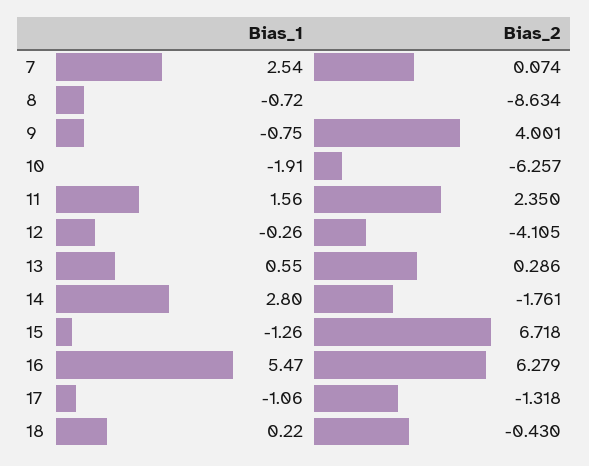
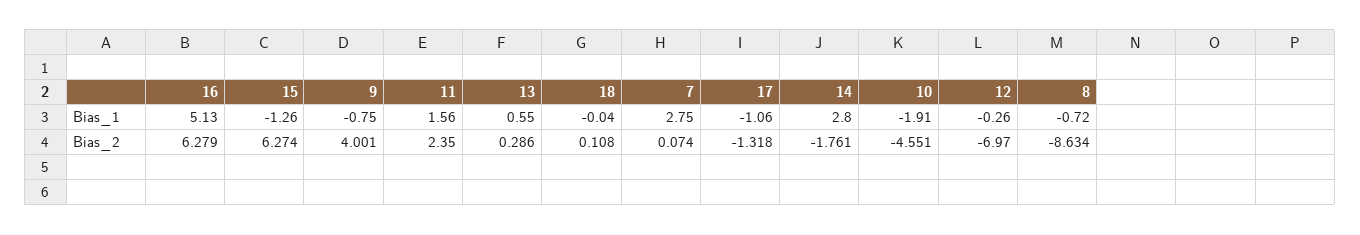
Bias_1, 7: 2.54 -> 2.75
Bias_2, 10: -6.257 -> -4.551
Bias_2, 12: -4.105 -> -6.97
Bias_2, 15: 6.718 -> 6.274
Bias_1, 16: 5.47 -> 5.13
Bias_1, 18: 0.22 -> -0.04
Bias_2, 18: -0.43 -> 0.108

